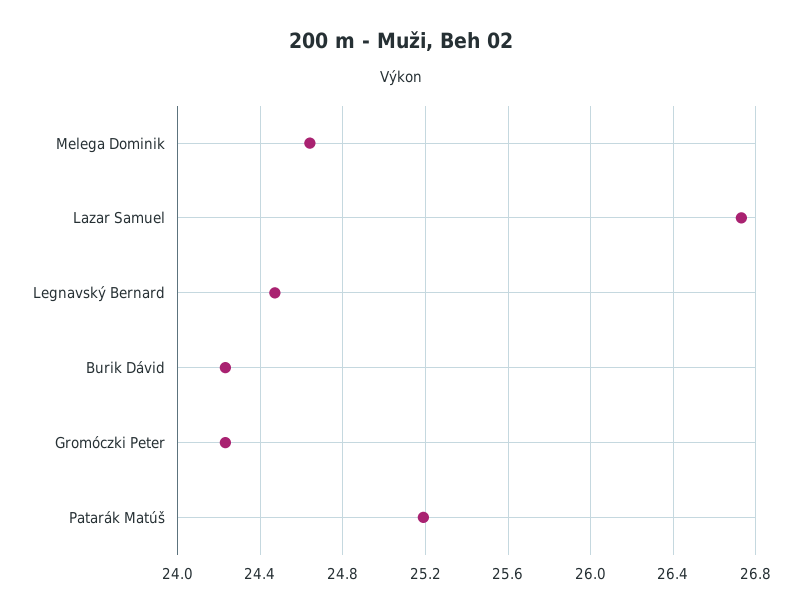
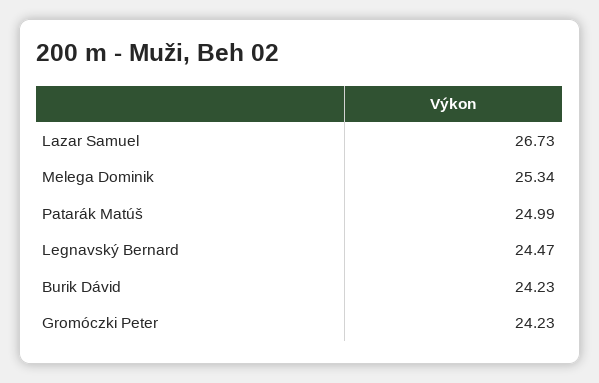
Melega Dominik: 24.65 -> 25.34
Patarák Matúš: 25.2 -> 24.99

